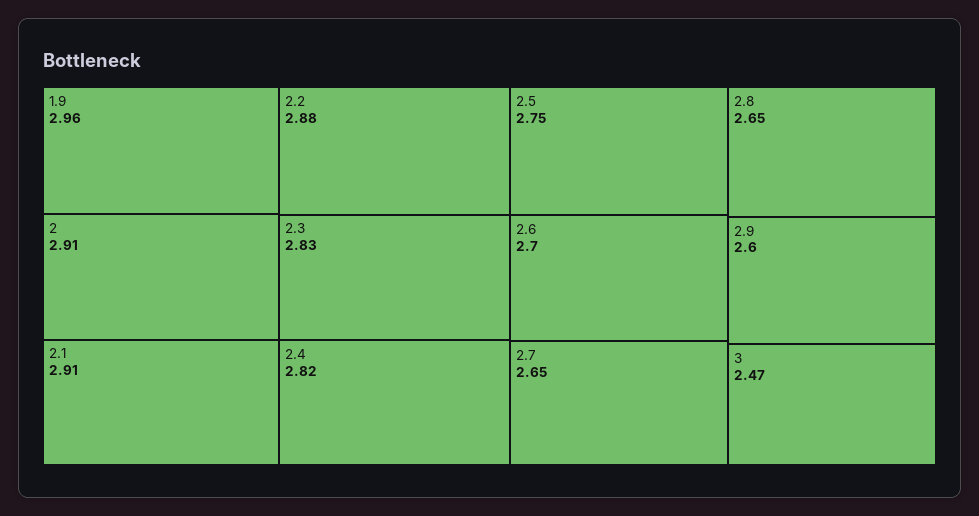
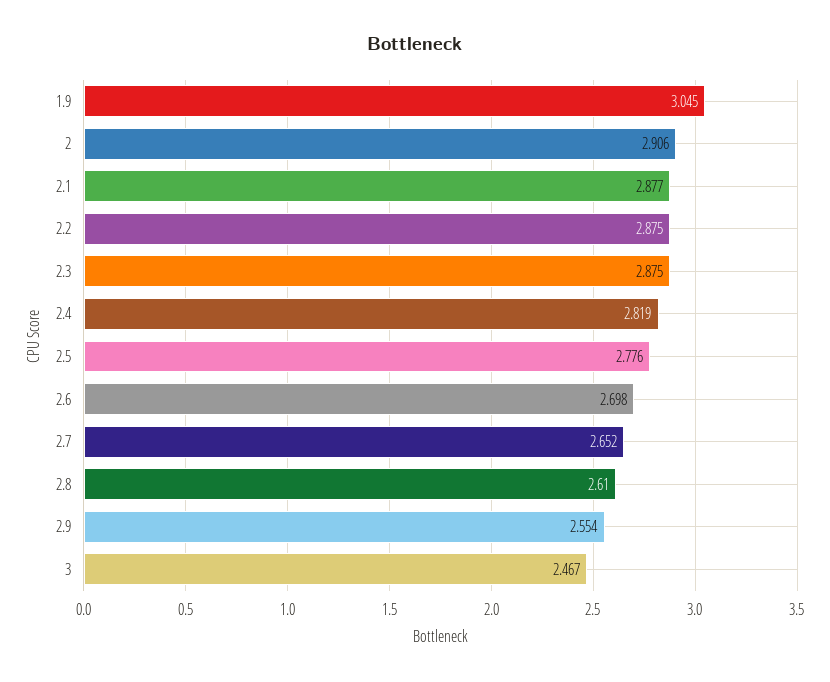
1.9: 2.96 -> 3.045
2.1: 2.91 -> 2.877
2.3: 2.83 -> 2.875
2.5: 2.75 -> 2.776
2.8: 2.65 -> 2.61
2.9: 2.6 -> 2.554

